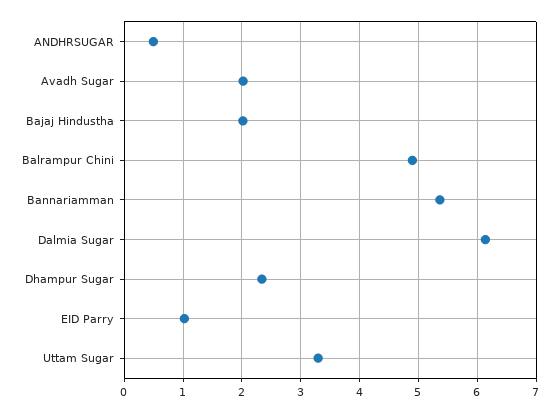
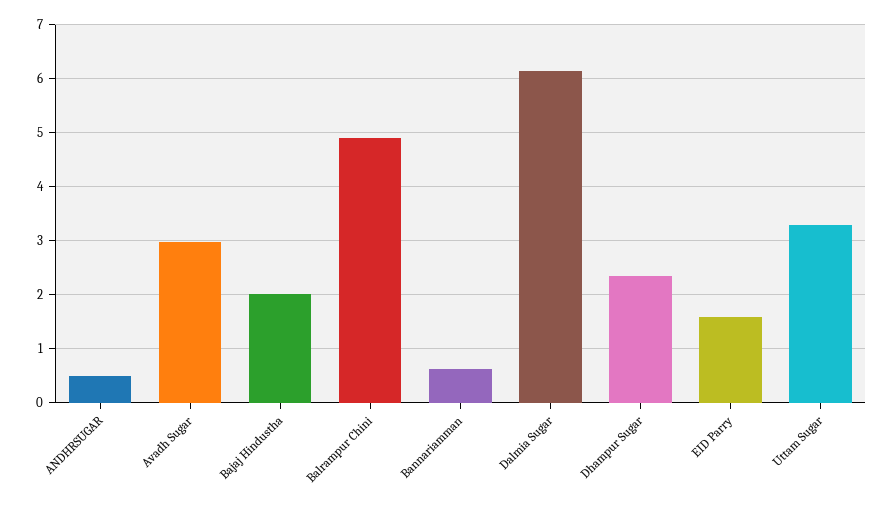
Avadh Sugar: 2 -> 3
Bannariamman: 5.4 -> 0.6
EID Parry: 1 -> 1.6

